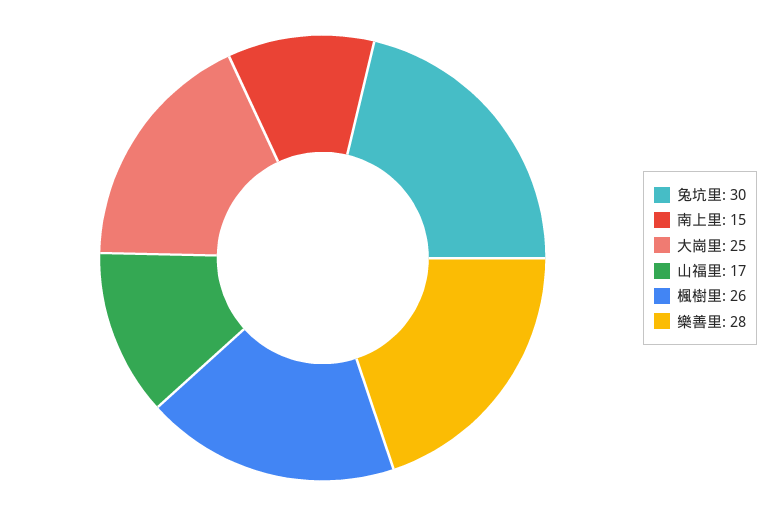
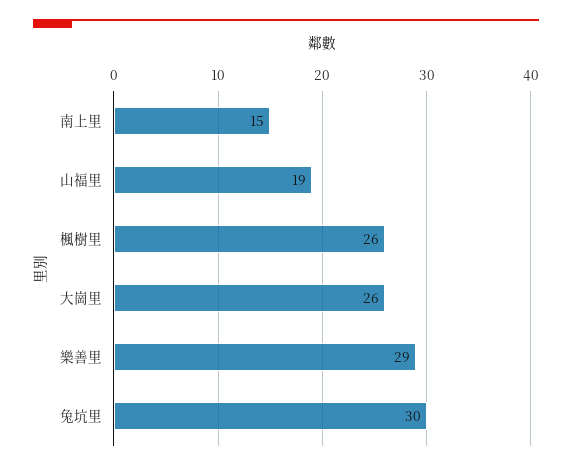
大崗里: 25 -> 26
山福里: 17 -> 19
樂善里: 28 -> 29

